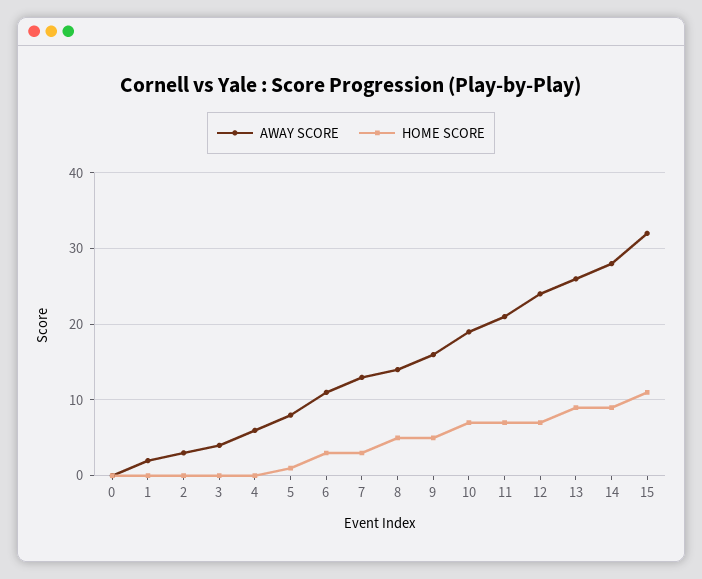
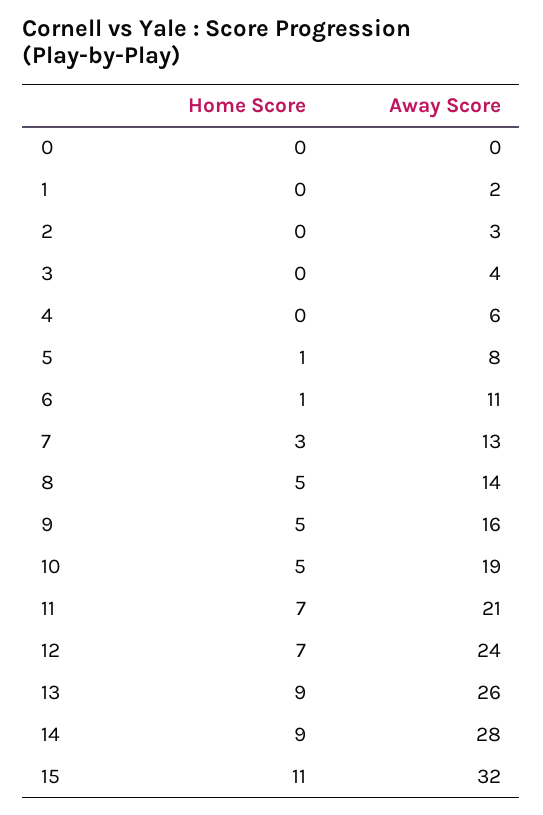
HOME SCORE, 6: 3 -> 1
HOME SCORE, 10: 7 -> 5

